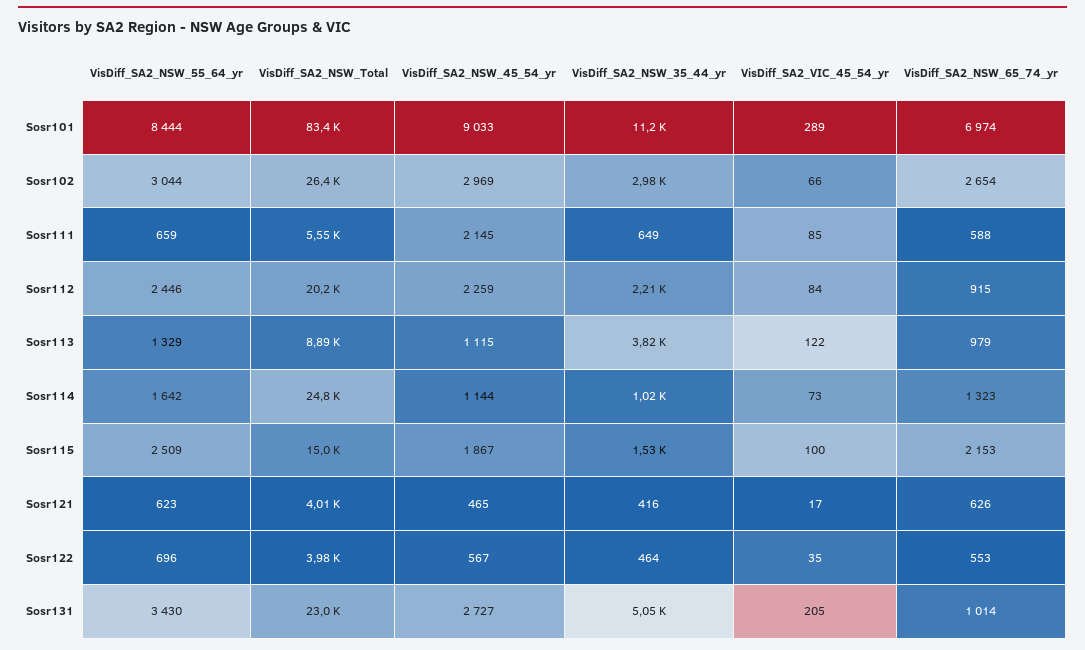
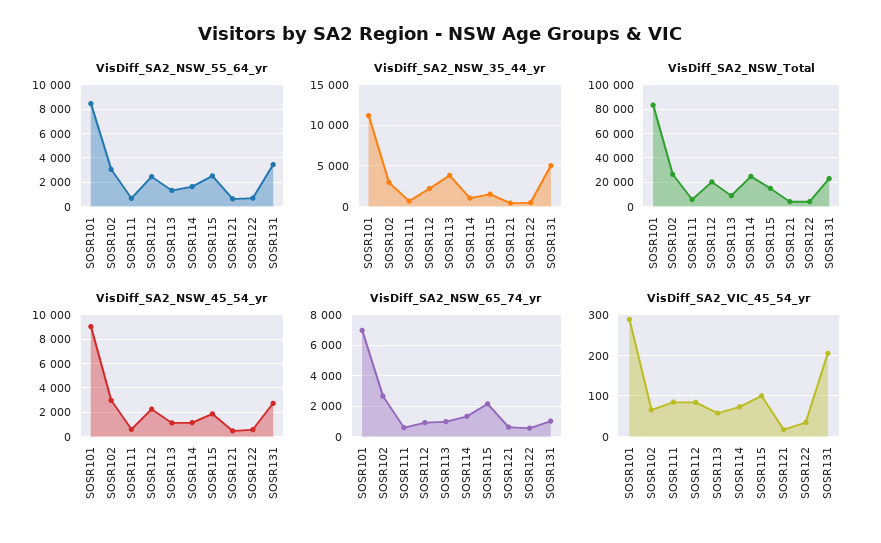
VisDiff_SA2_NSW_45_54_yr, Sosr111: 2145 -> 500
VisDiff_SA2_VIC_45_54_yr, Sosr113: 122 -> 60

